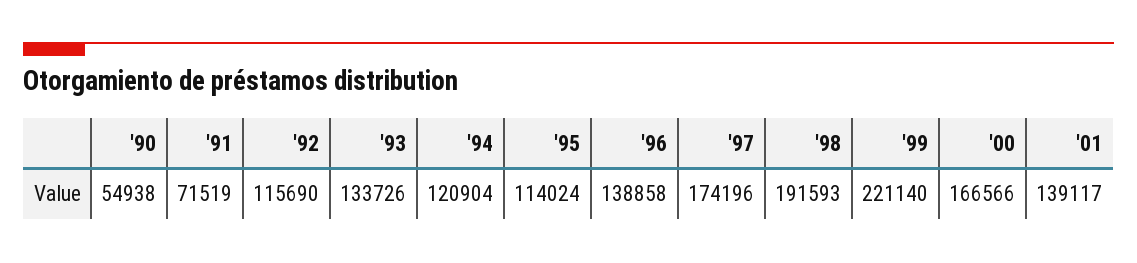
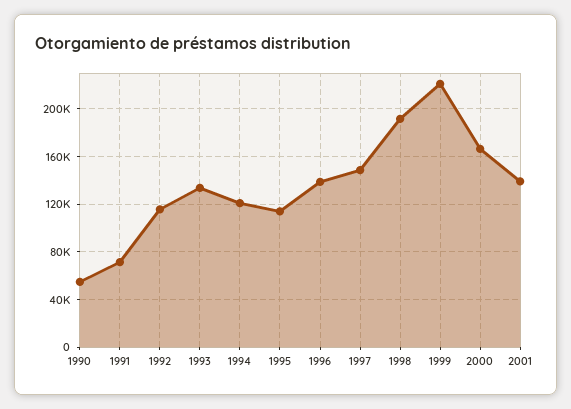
'97: 174196 -> 150000

